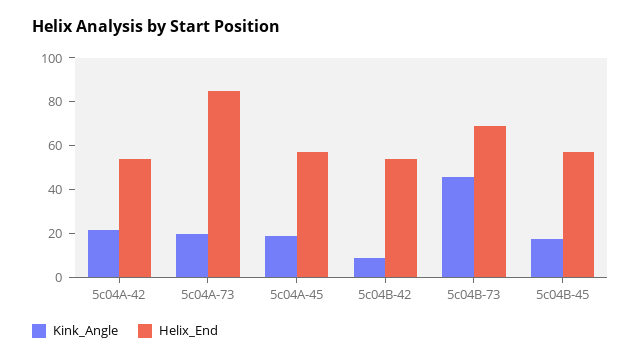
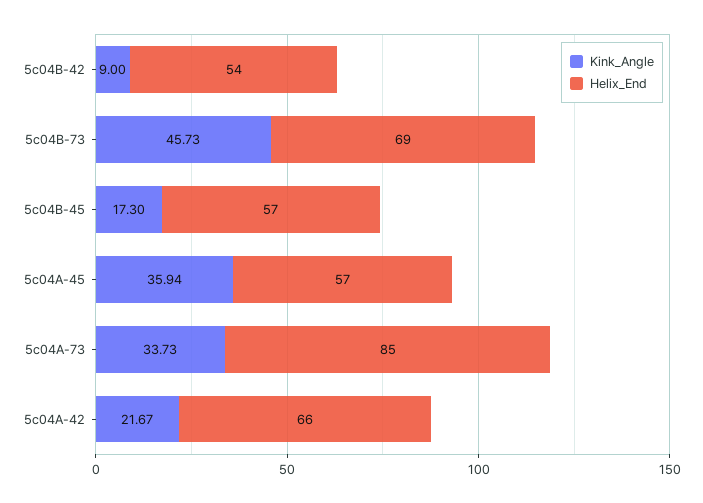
Helix_End, 5c04A-42: 55 -> 66
Kink_Angle, 5c04A-73: 20 -> 33.73
Kink_Angle, 5c04A-45: 20 -> 35.94

